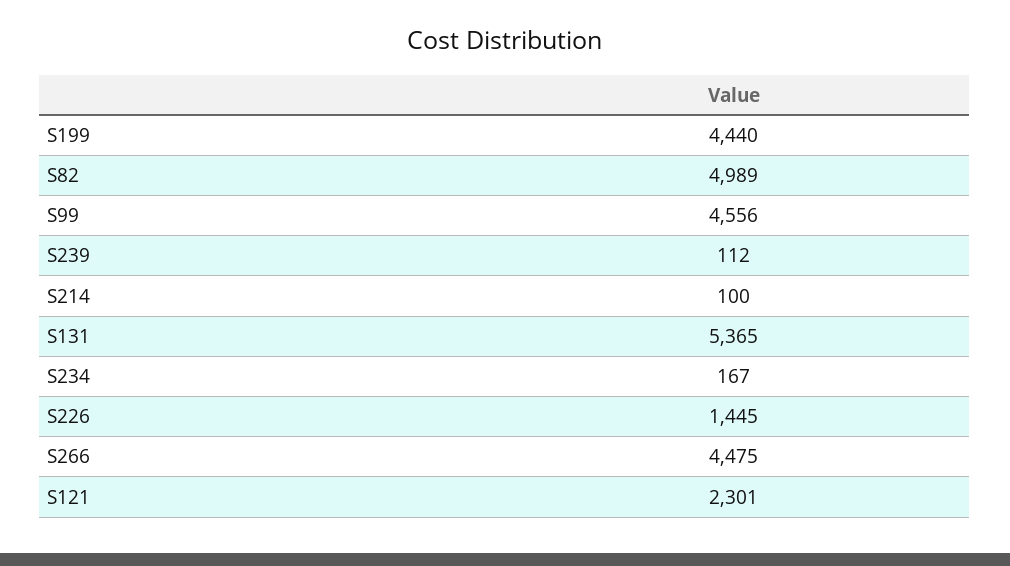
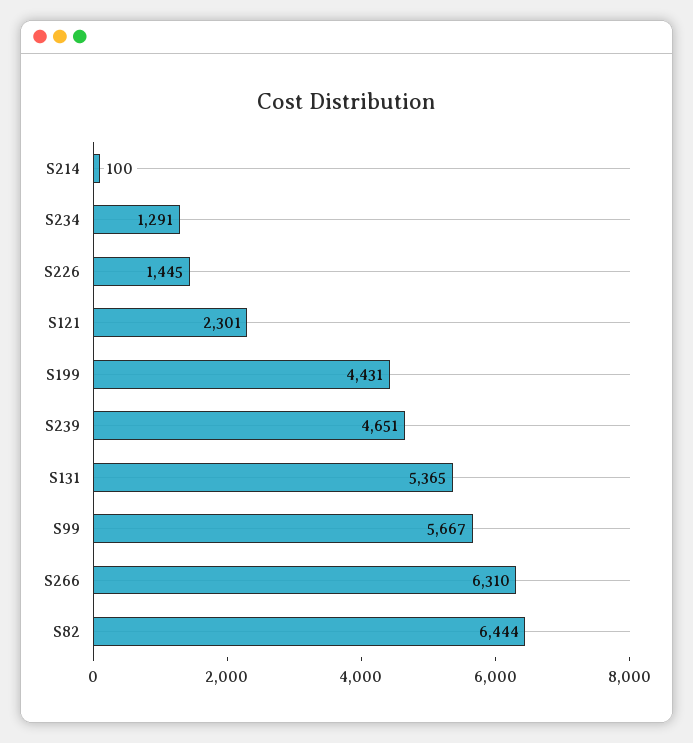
S199: 4440 -> 4431
S82: 4989 -> 6444
S99: 4556 -> 5667
S239: 112 -> 4651
S234: 167 -> 1291
S266: 4475 -> 6310

